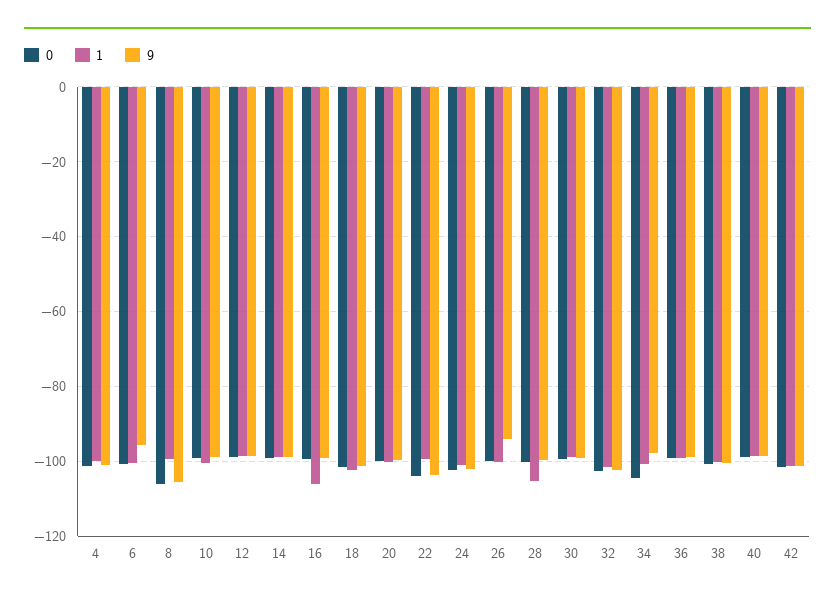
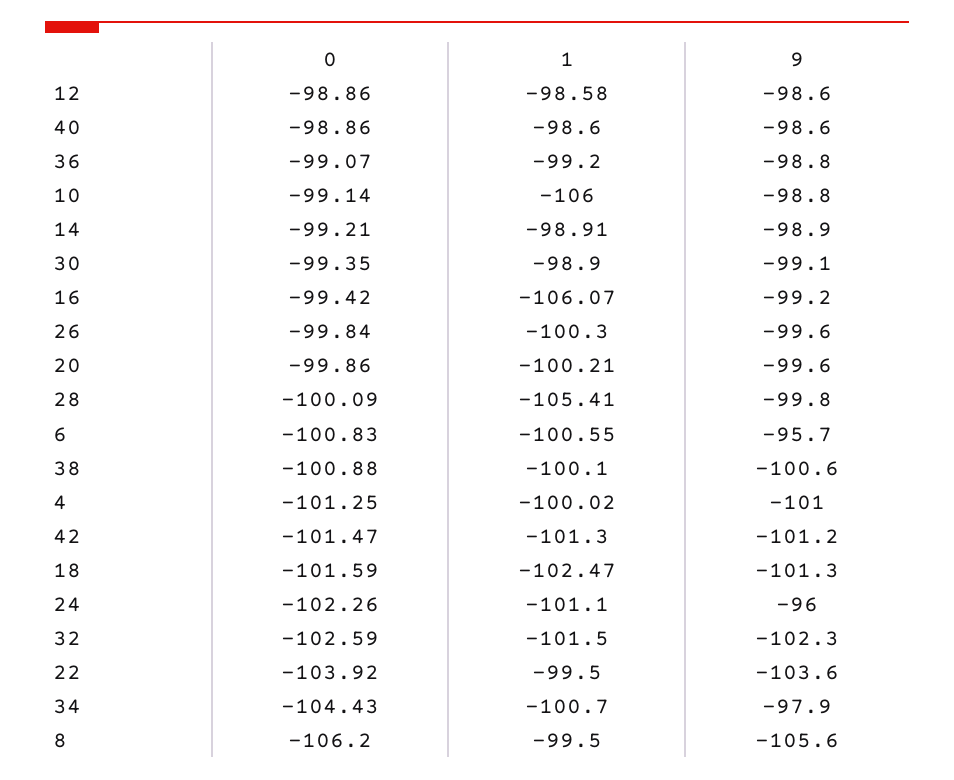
1, 10: -100 -> -106
9, 24: -102 -> -96
9, 26: -94 -> -99.6

